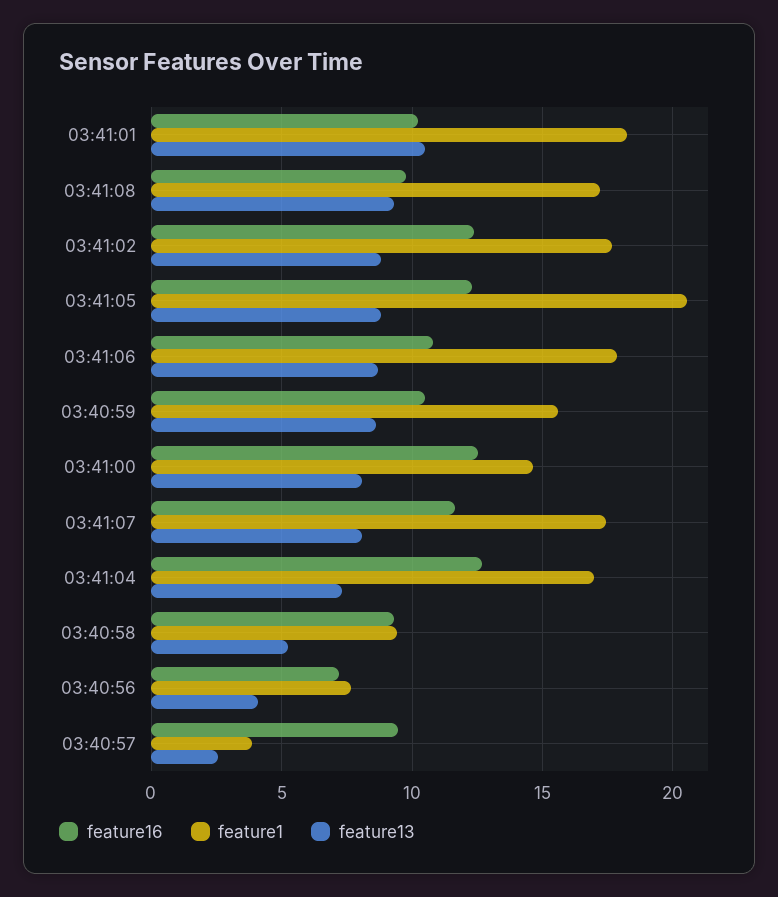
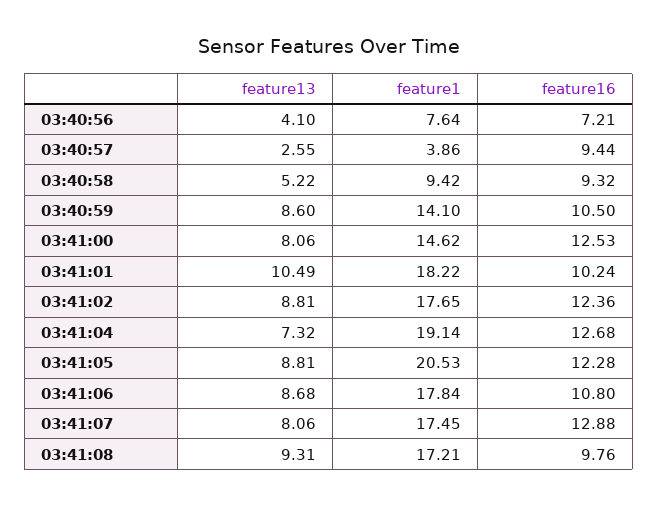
feature1, 03:40:59: 15.5 -> 14.1
feature16, 03:41:07: 11.5 -> 12.88
feature1, 03:41:04: 17 -> 19.14

